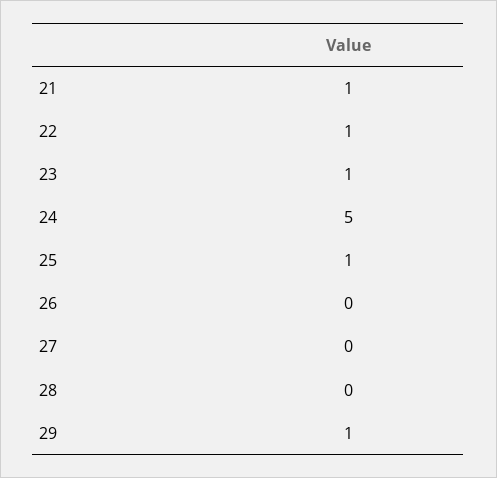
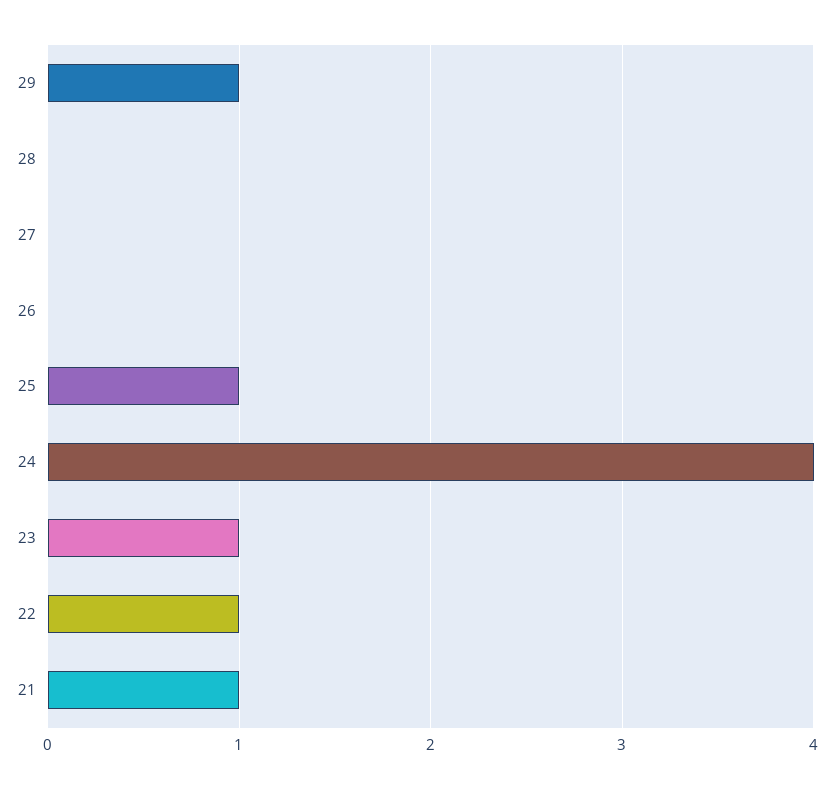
24: 5 -> 4

